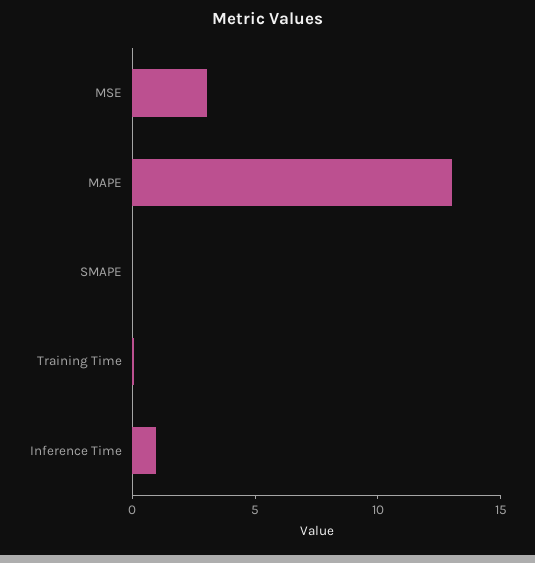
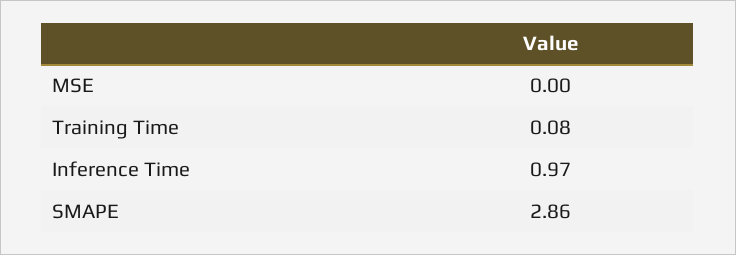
MSE: 3 -> 0
MAPE: 13 -> none
SMAPE: 0 -> 2.86

